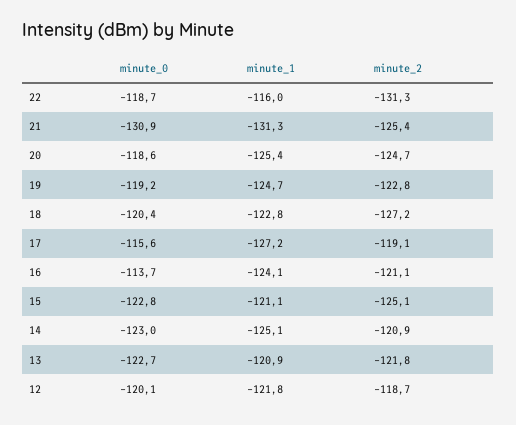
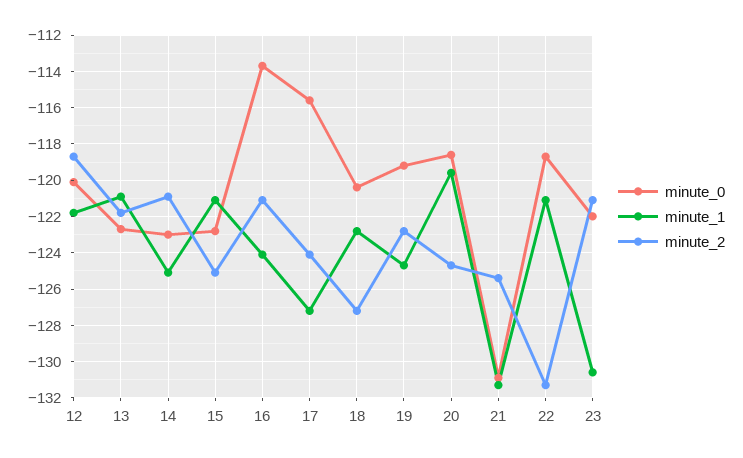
minute_1, 22: -116 -> -121
minute_1, 20: -125.4 -> -119.5
minute_2, 17: -119.1 -> -124
minute_0, 23: none -> -122
minute_1, 23: none -> -130.5
minute_2, 23: none -> -121

